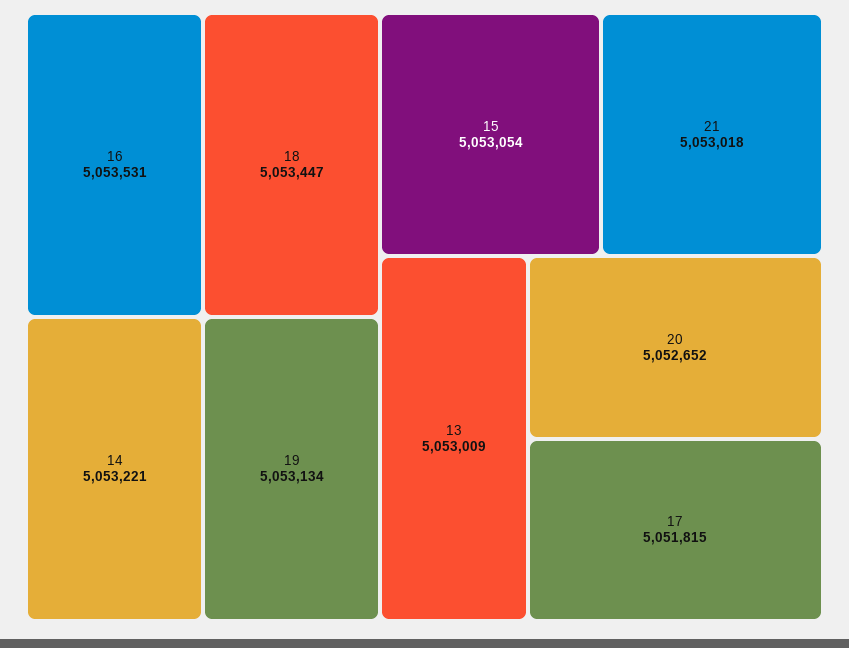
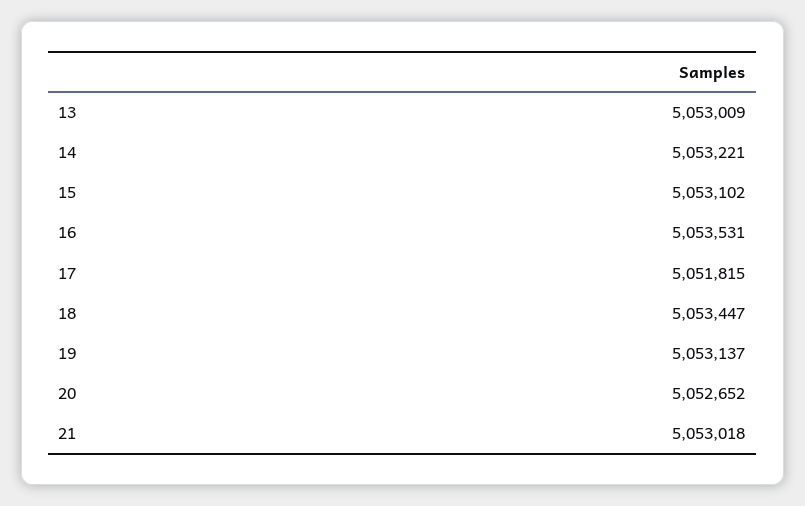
19: 5053134 -> 5053137
15: 5053054 -> 5053102

